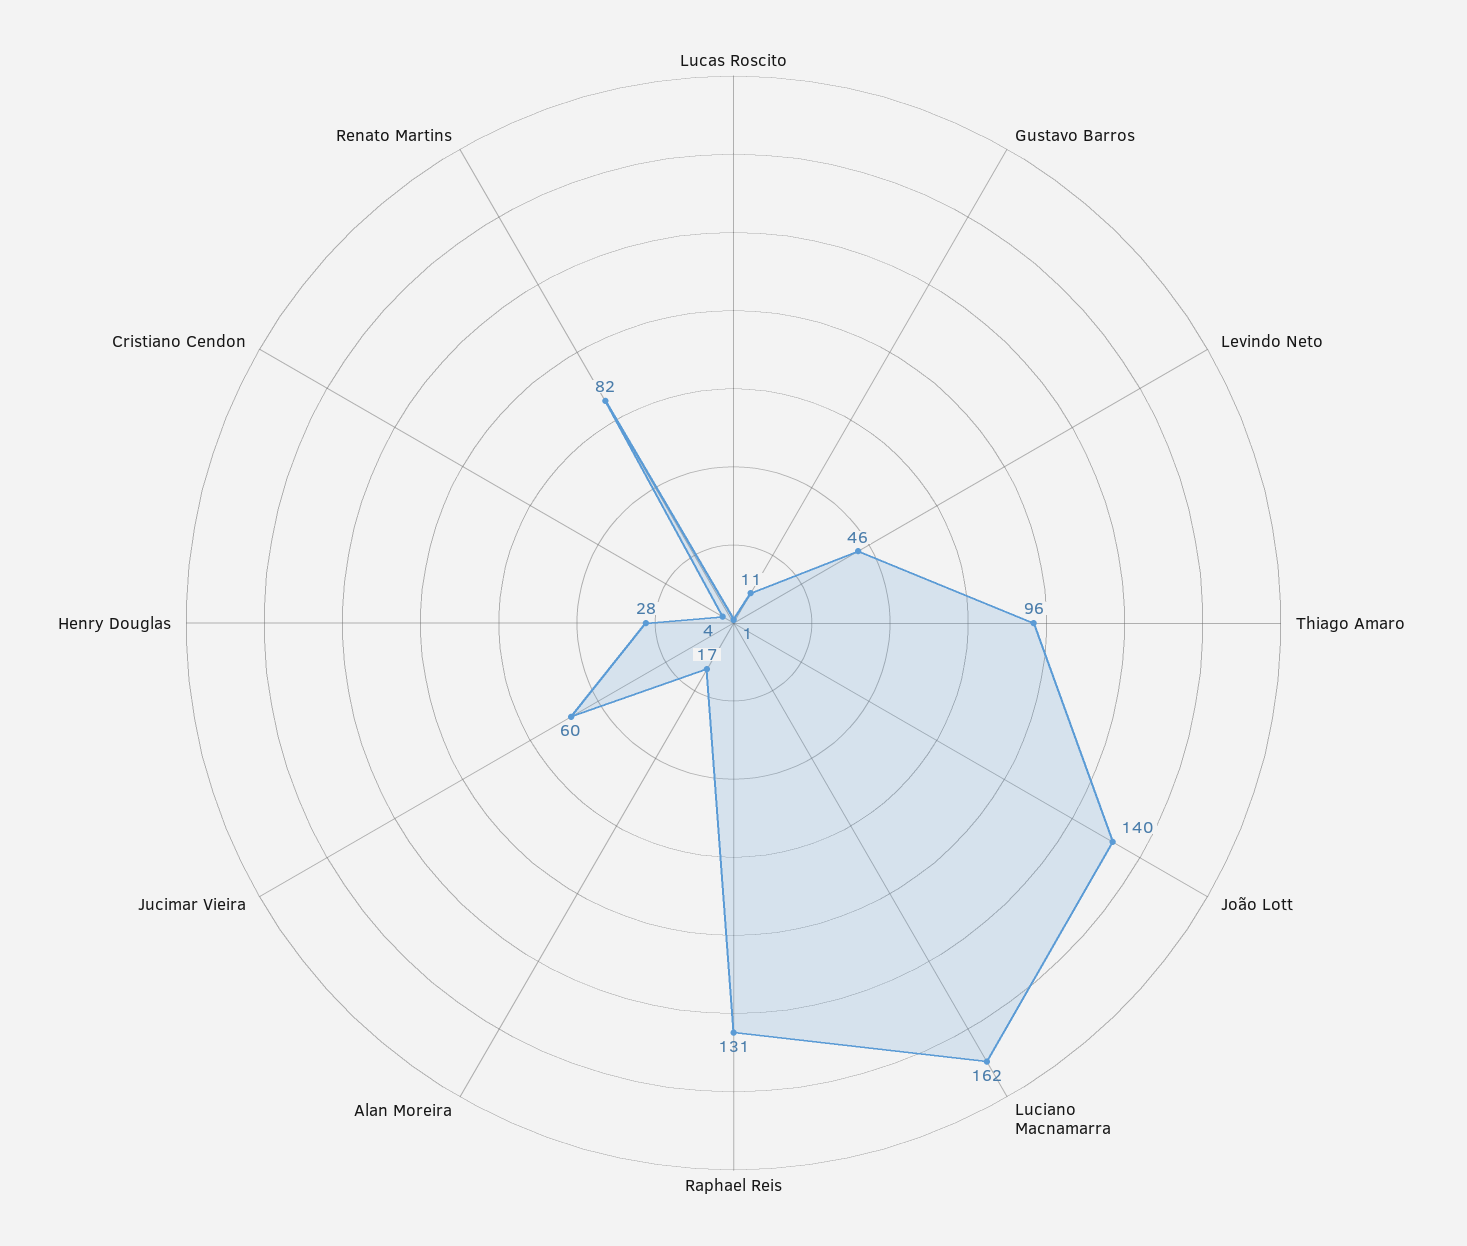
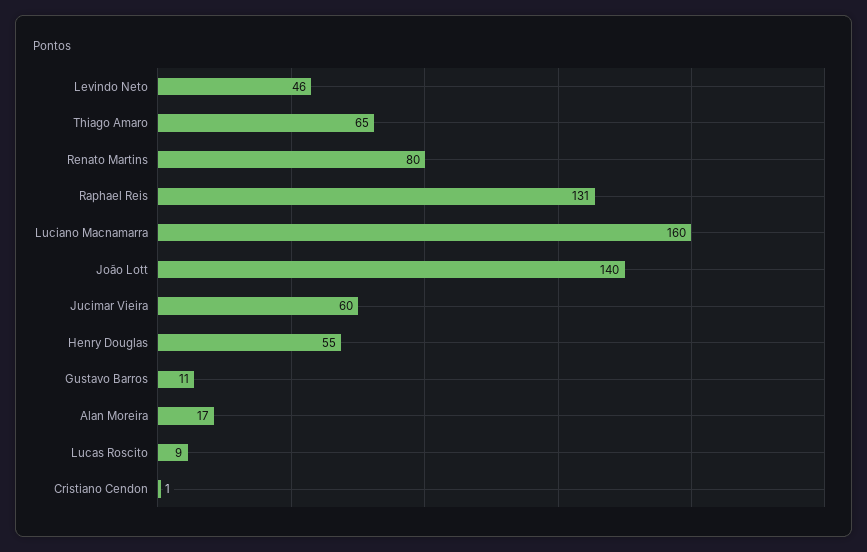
Lucas Roscito: 1 -> 9
Thiago Amaro: 96 -> 65
Luciano Macnamarra: 162 -> 160
Henry Douglas: 28 -> 55
Cristiano Cendon: 4 -> 1
Renato Martins: 82 -> 80

